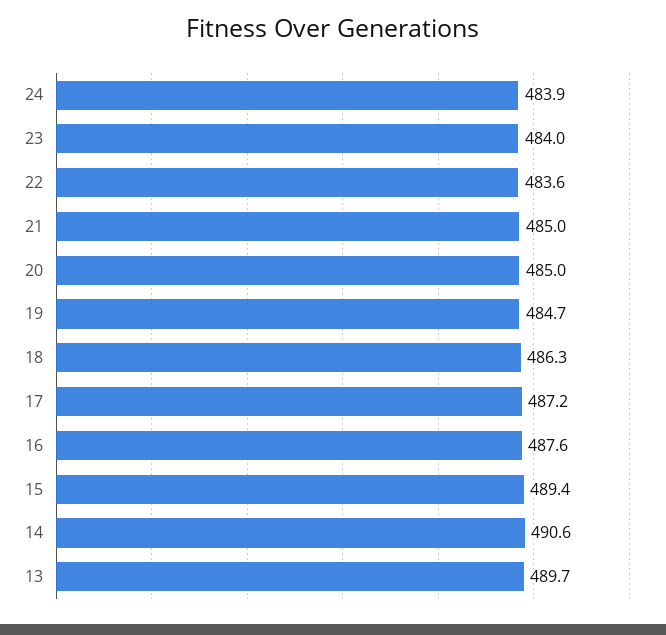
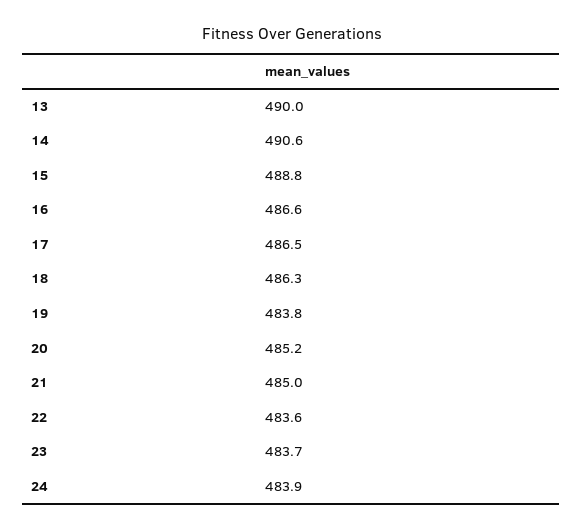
23: 484 -> 483.7
20: 485 -> 485.2
19: 484.7 -> 483.8
17: 487.2 -> 486.5
16: 487.6 -> 486.6
15: 489.4 -> 488.8
13: 489.7 -> 490

